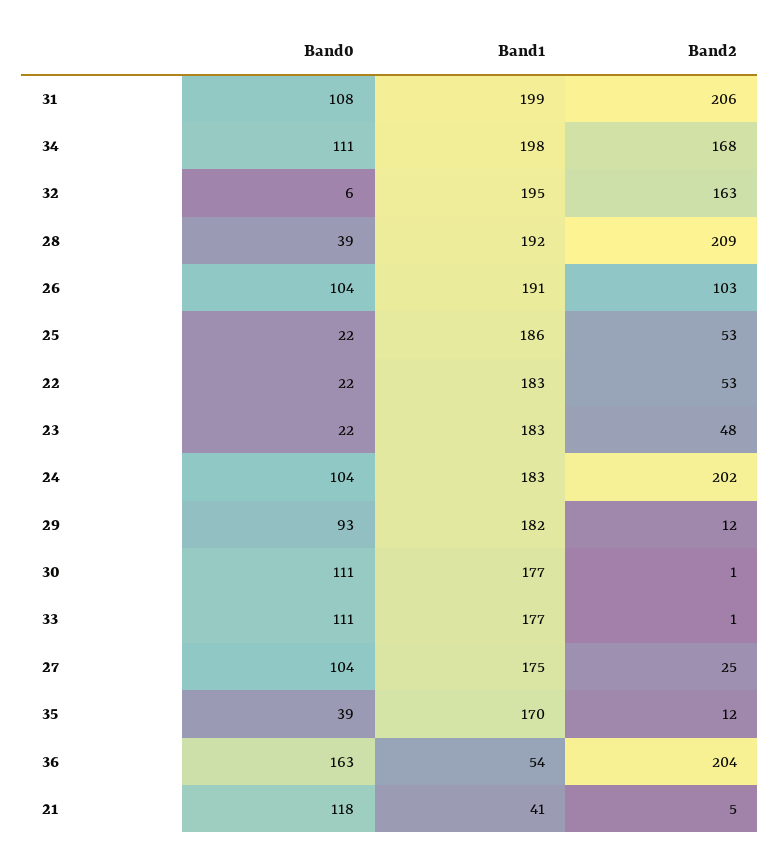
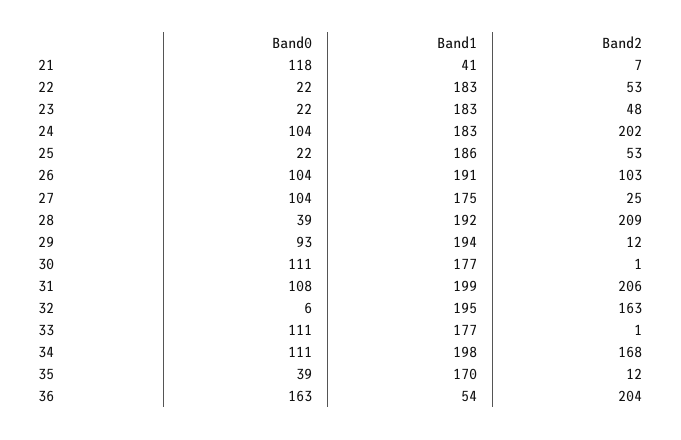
Band1, 29: 182 -> 194
Band2, 21: 5 -> 7

